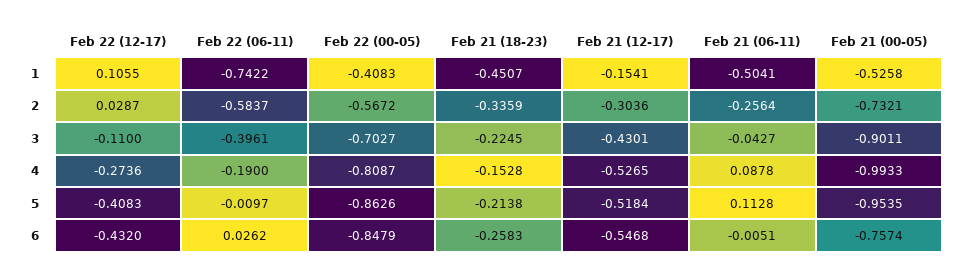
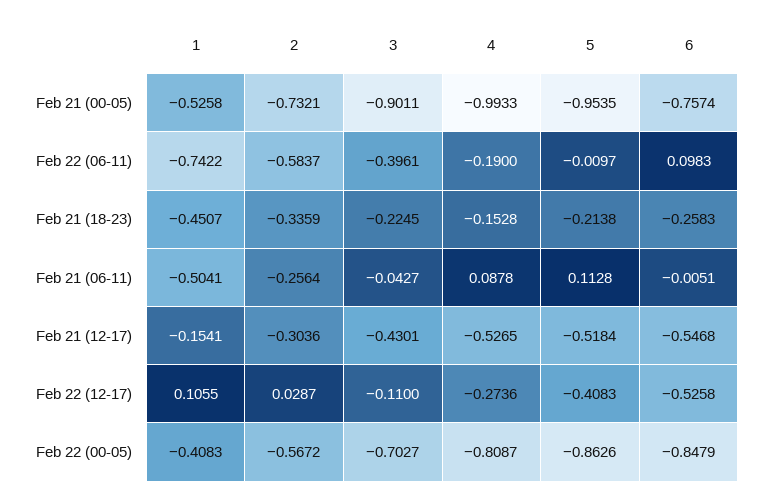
Feb 22 (12-17), 6: -0.432 -> -0.5258
Feb 22 (06-11), 6: 0.0262 -> 0.0983

